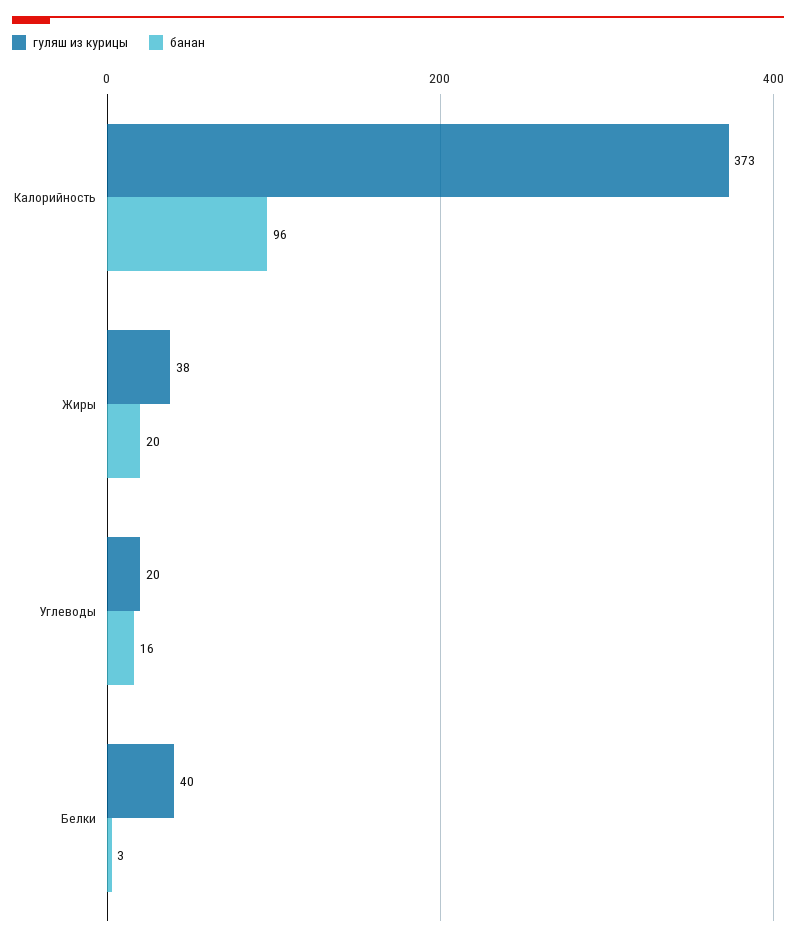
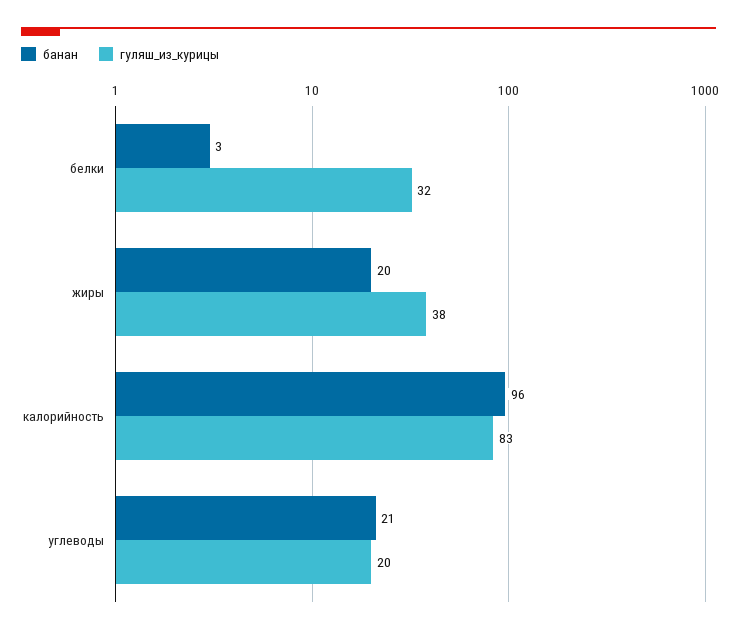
гуляш из курицы, Калорийность: 373 -> 83
банан, Углеводы: 16 -> 21
гуляш из курицы, Белки: 40 -> 32

